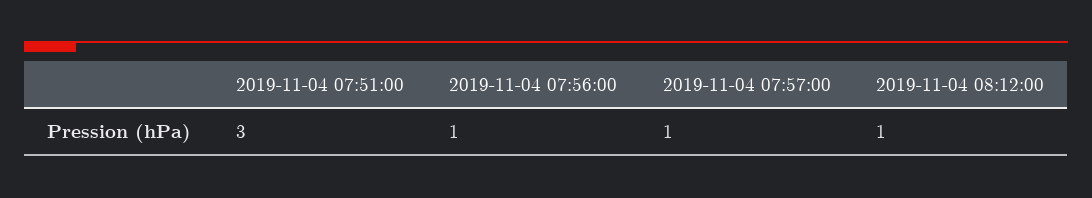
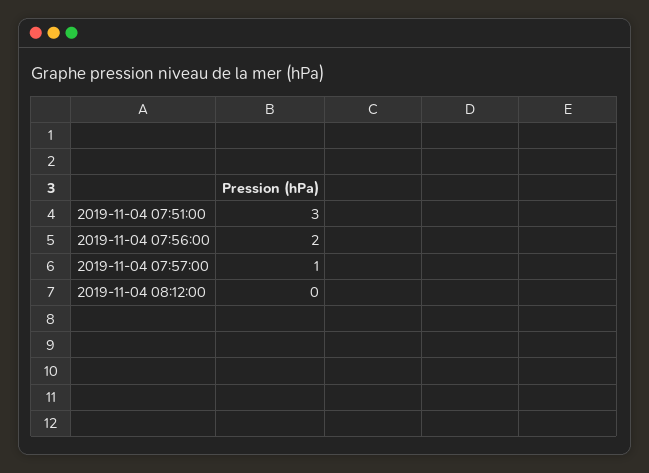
2019-11-04 07:56:00: 1 -> 2
2019-11-04 08:12:00: 1 -> 0

